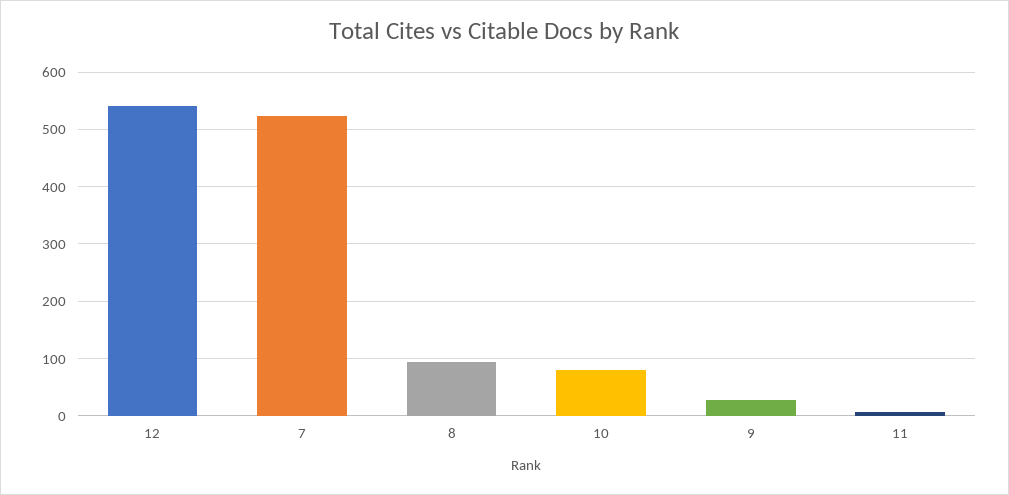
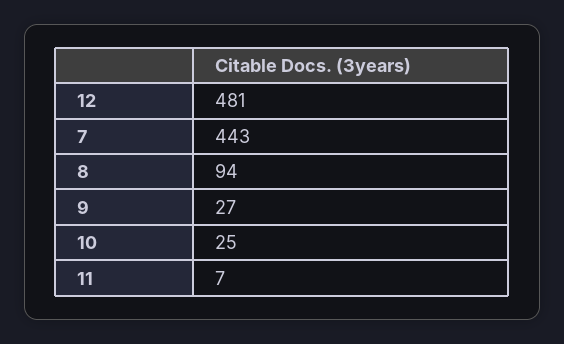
12: 540 -> 481
7: 520 -> 443
10: 80 -> 25

